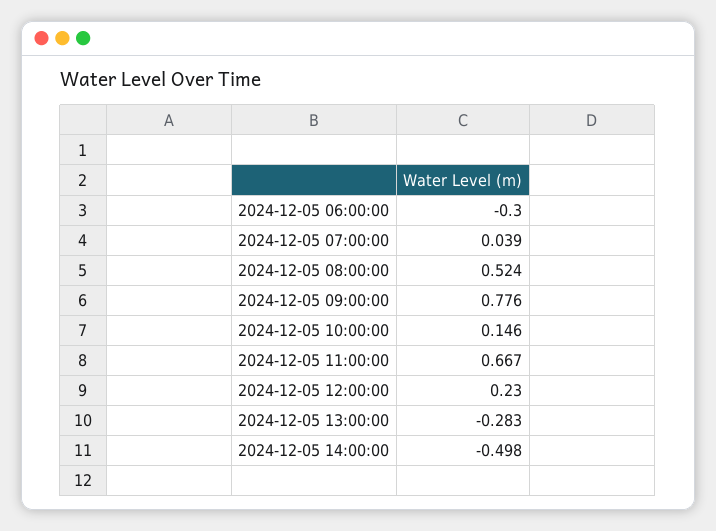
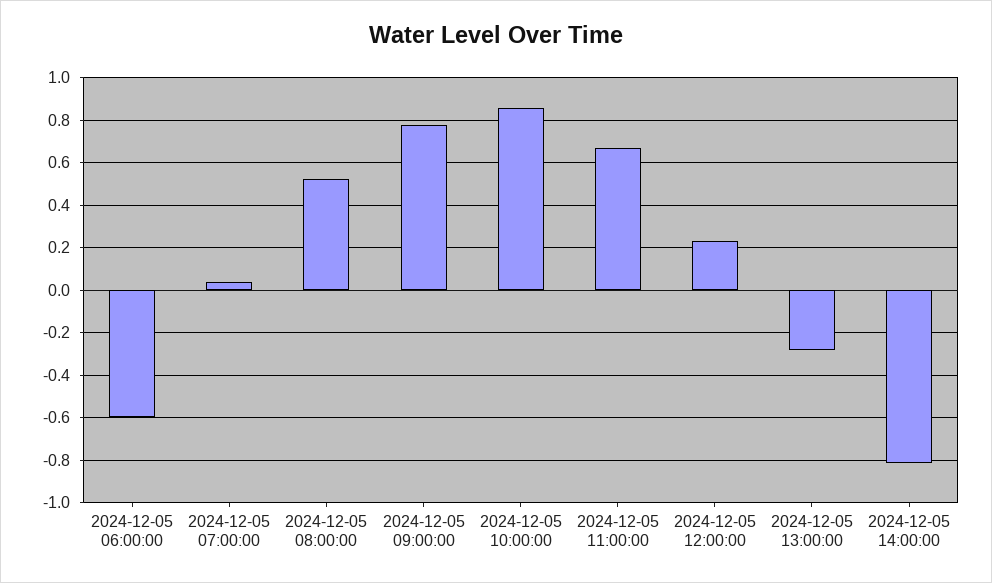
2024-12-05 06:00:00: -0.3 -> -0.6
2024-12-05 10:00:00: 0.146 -> 0.85
2024-12-05 14:00:00: -0.498 -> -0.8

